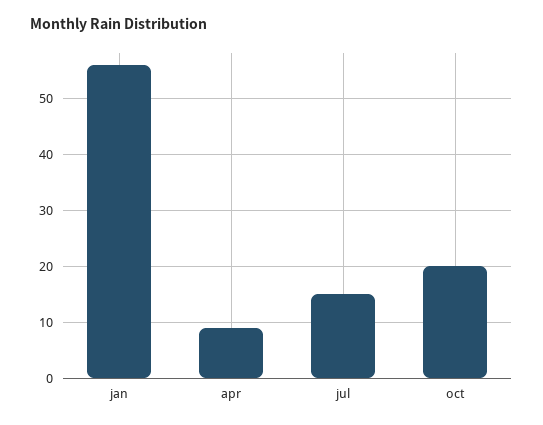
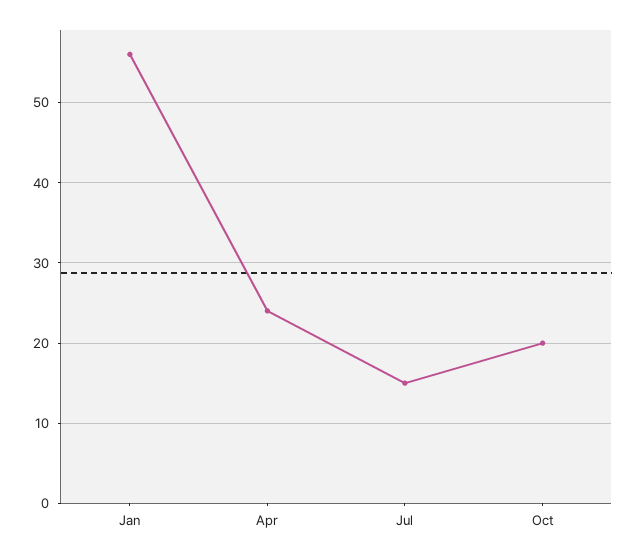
apr: 10 -> 24

